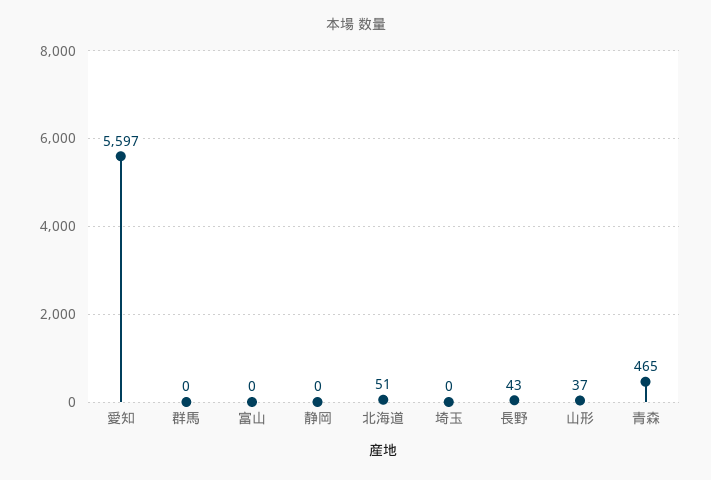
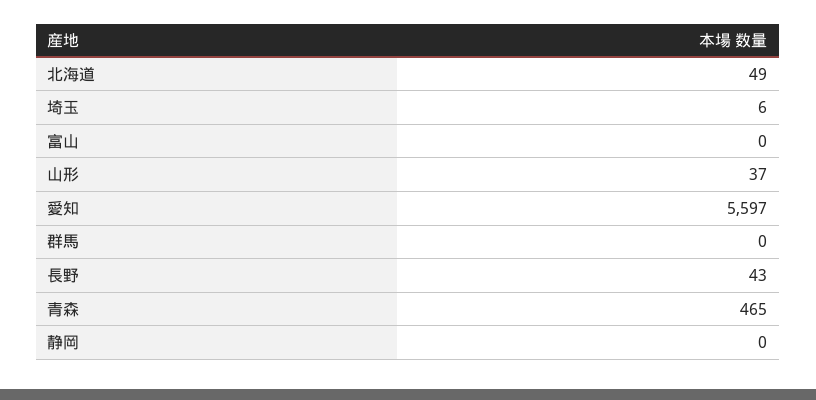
北海道: 51 -> 49
埼玉: 0 -> 6

